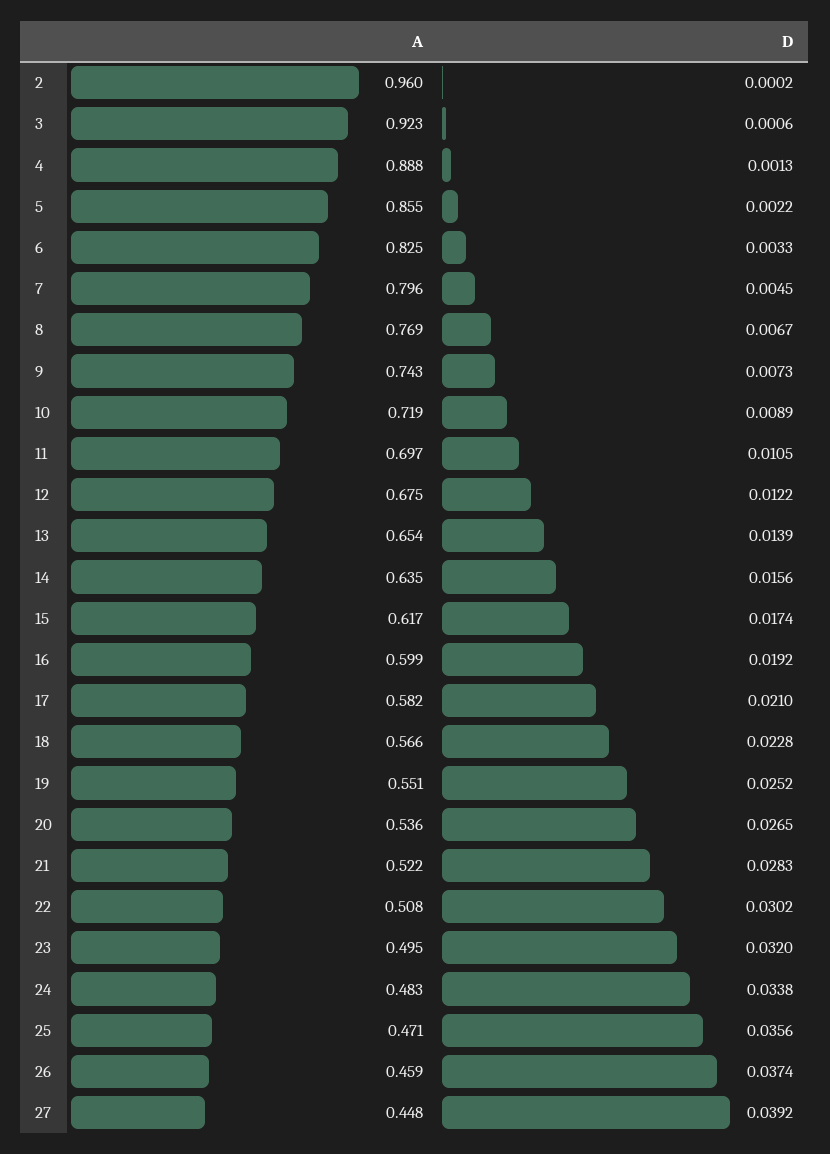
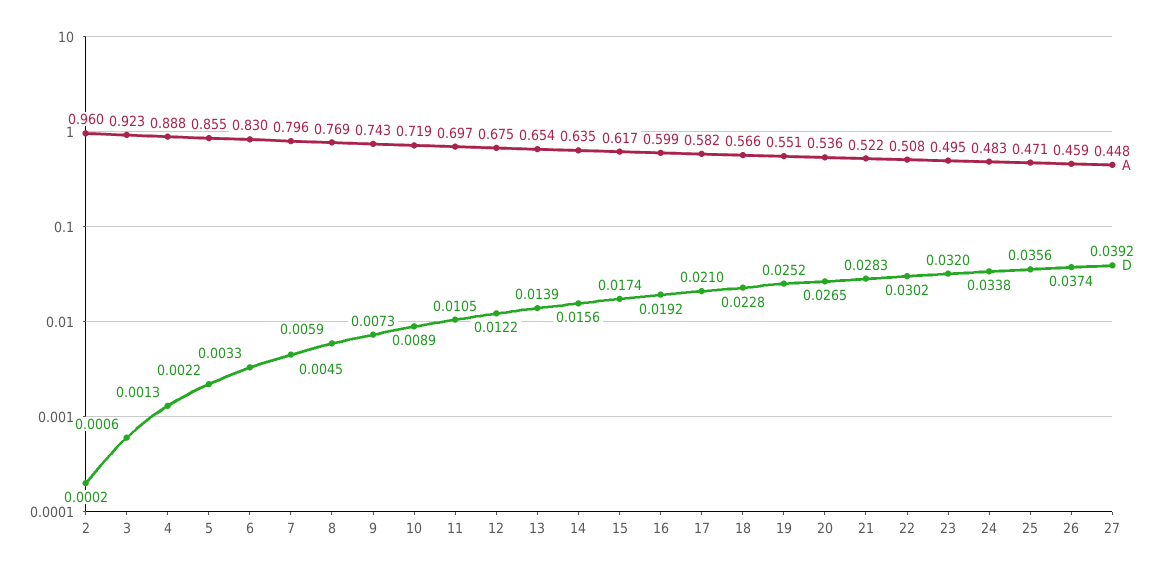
A, 6: 0.825 -> 0.83
D, 8: 0.0067 -> 0.0059

